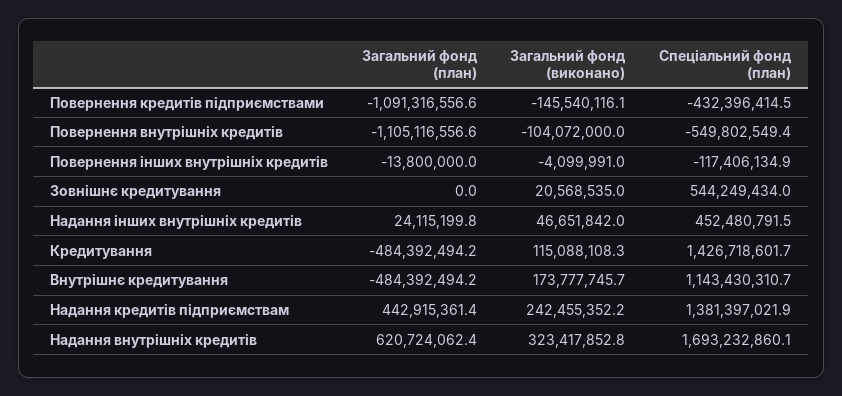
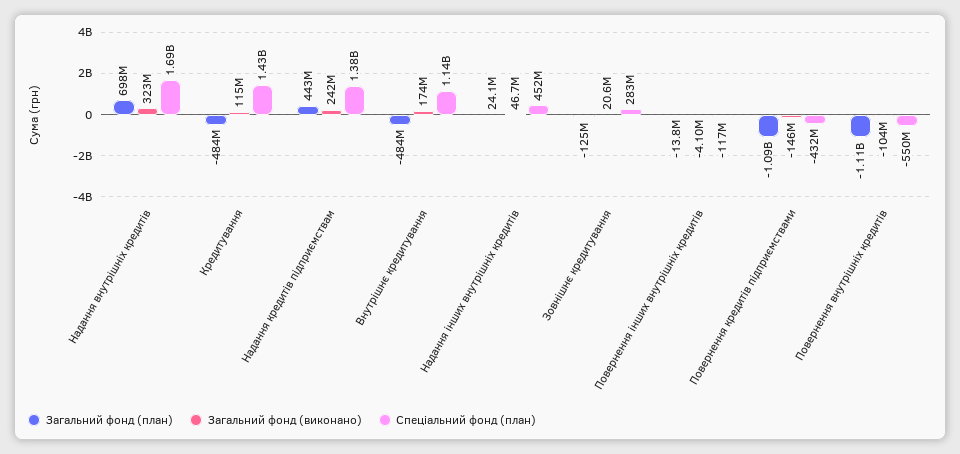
Загальний фонд (план), Зовнішнє кредитування: 0 -> -125000000
Спеціальний фонд (план), Зовнішнє кредитування: 544249434 -> 283000000
Загальний фонд (план), Надання внутрішніх кредитів: 620724062.4 -> 698000000

